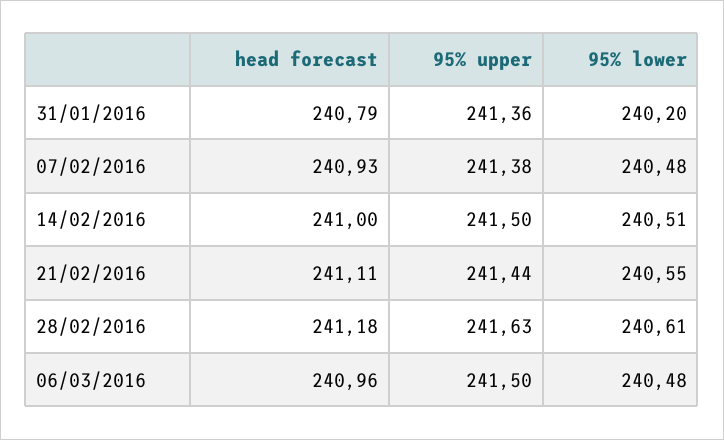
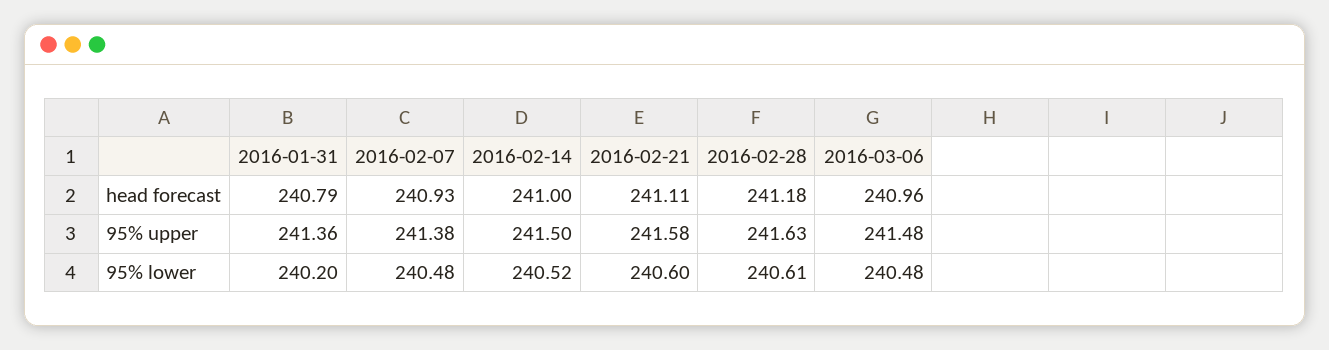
95% lower, 14/02/2016: 240.51 -> 240.52
95% upper, 21/02/2016: 241.44 -> 241.58
95% lower, 21/02/2016: 240.55 -> 240.6
95% upper, 06/03/2016: 241.5 -> 241.48

